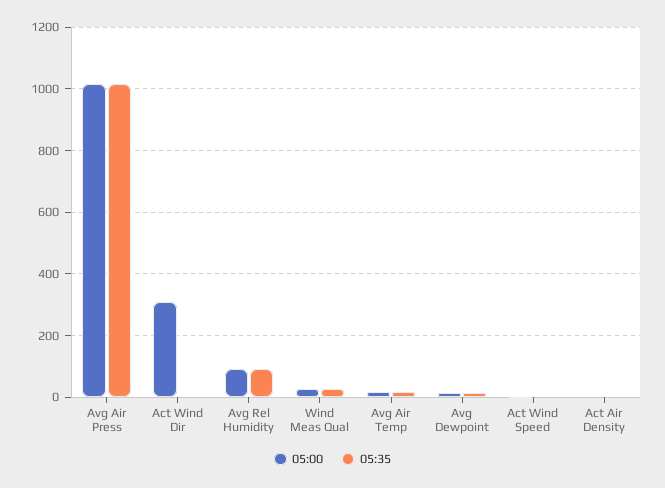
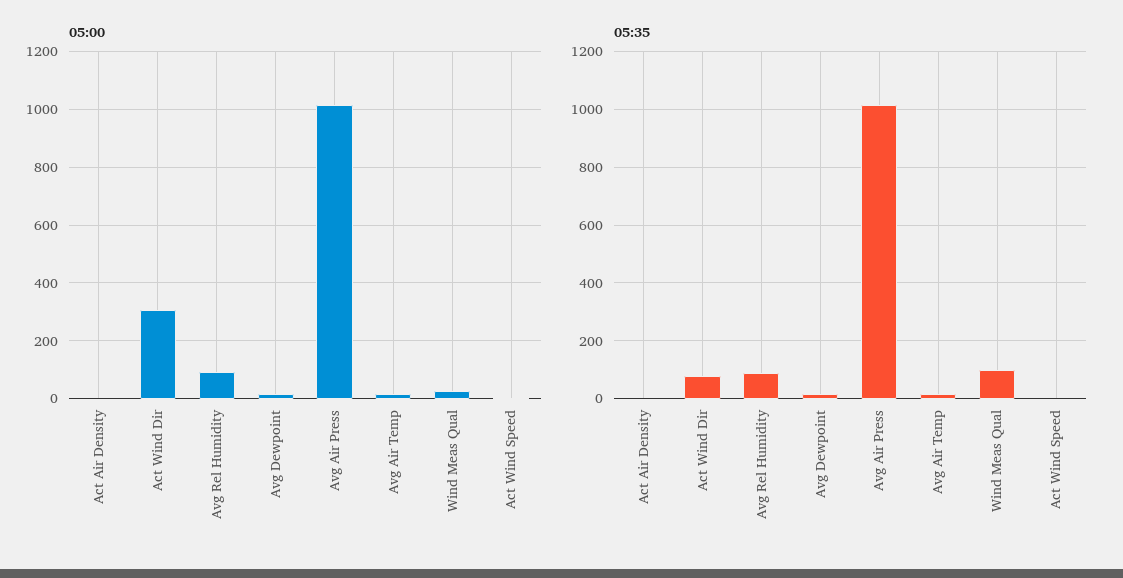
05:35, Act Wind Dir: 0 -> 75
05:35, Wind Meas Qual: 20 -> 100

